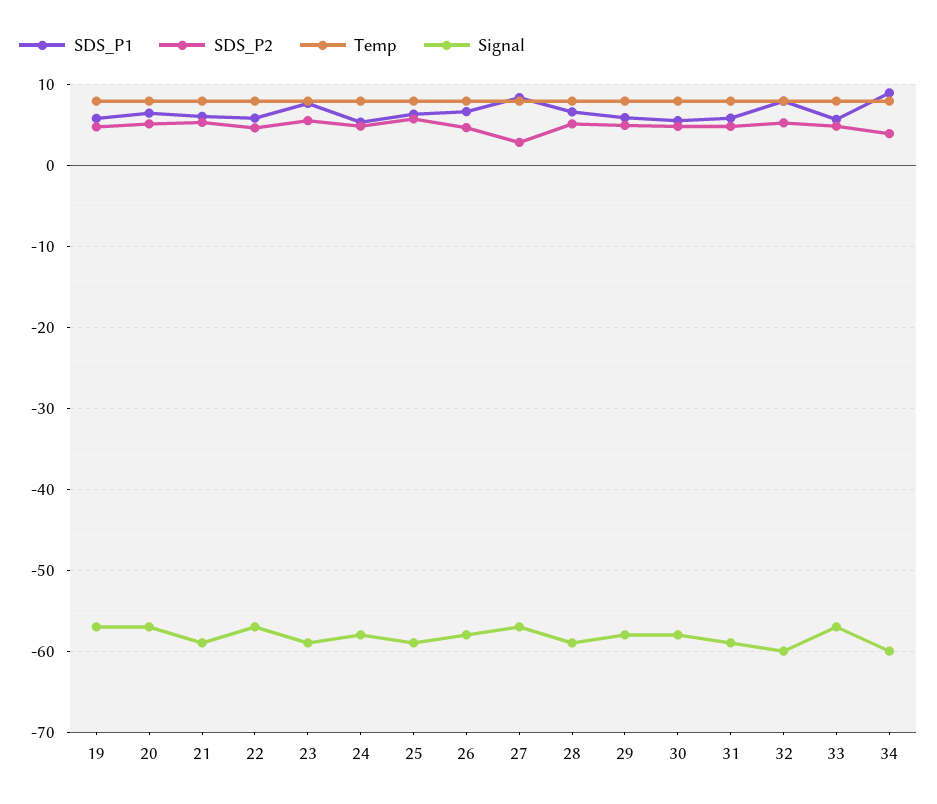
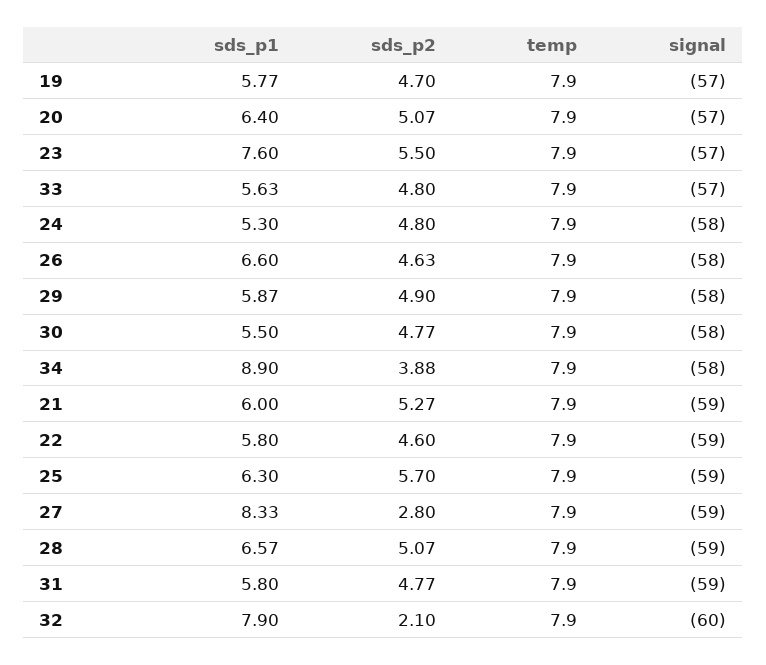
Signal, 22: -57 -> -59
Signal, 23: -59 -> -57
Signal, 27: -57 -> -59
SDS_P2, 32: 5 -> 2.1
Signal, 34: -60 -> -58

